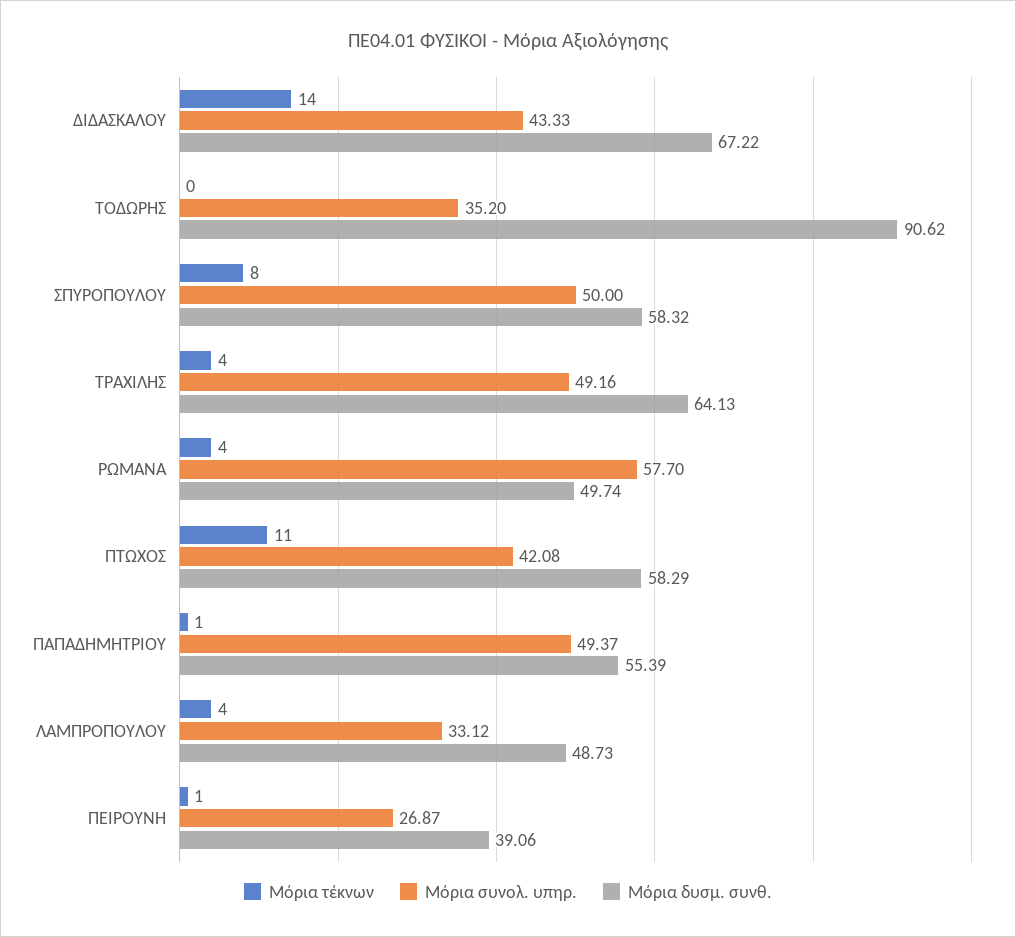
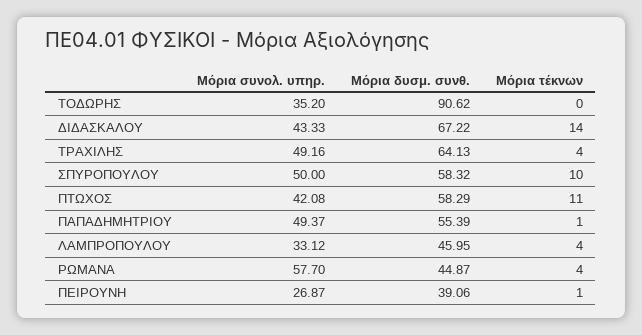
Μόρια τέκνων, ΣΠΥΡΟΠΟΥΛΟΥ: 8 -> 10
Μόρια δυσμ. συνθ., ΡΩΜΑΝΑ: 49.74 -> 44.87
Μόρια δυσμ. συνθ., ΛΑΜΠΡΟΠΟΥΛΟΥ: 48.73 -> 45.95

